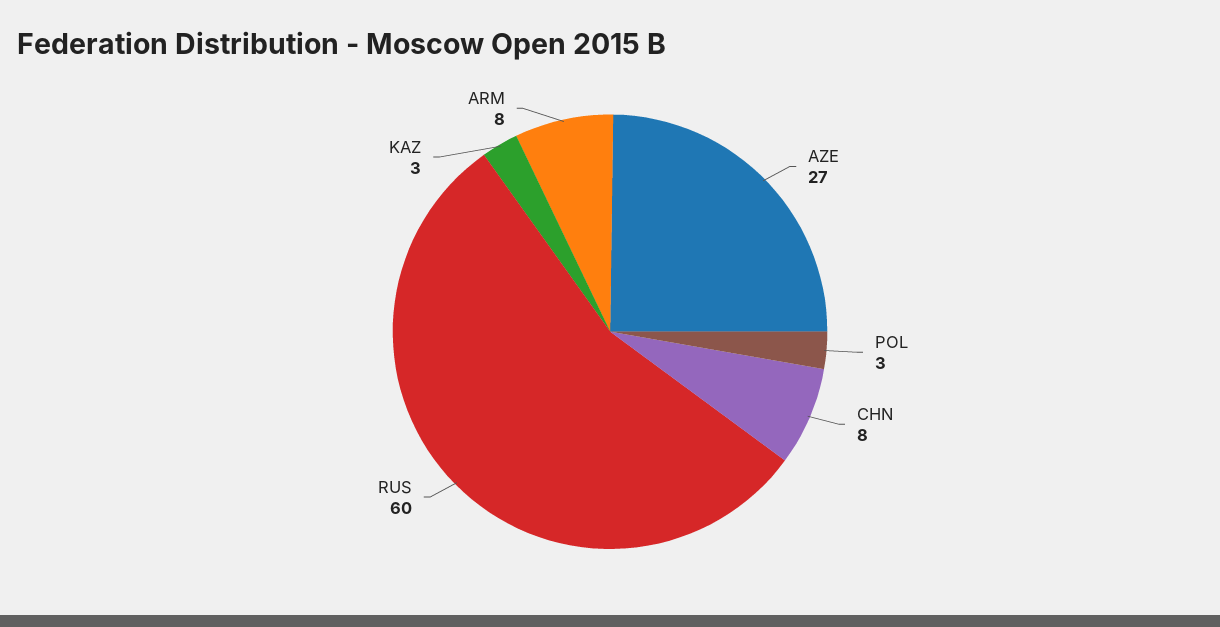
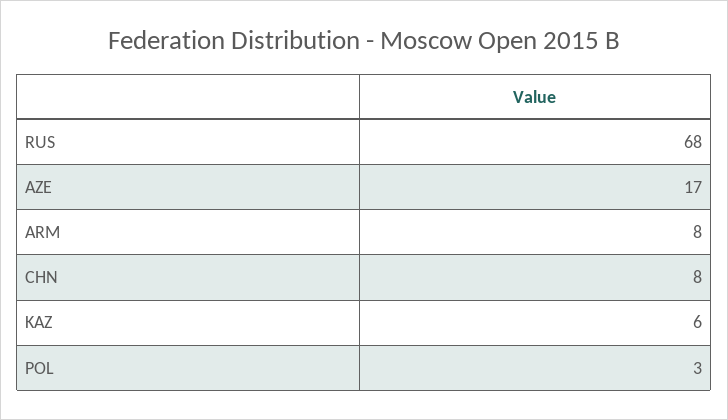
AZE: 27 -> 17
RUS: 60 -> 68
KAZ: 3 -> 6

